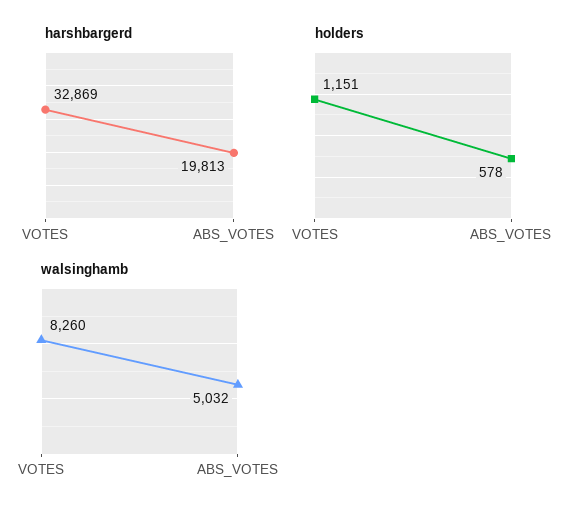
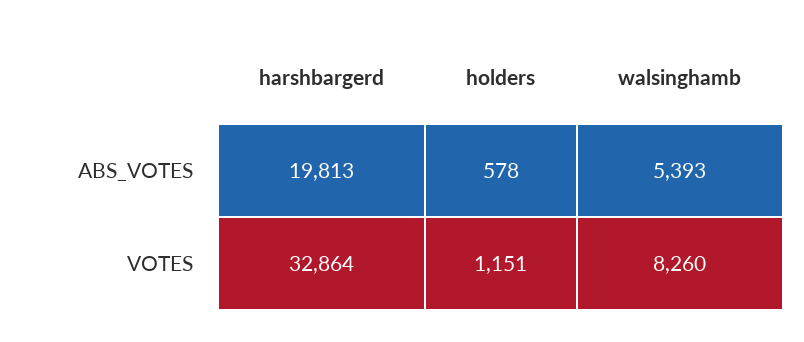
harshbargerd, VOTES: 32869 -> 32864
walsinghamb, ABS_VOTES: 5032 -> 5393

